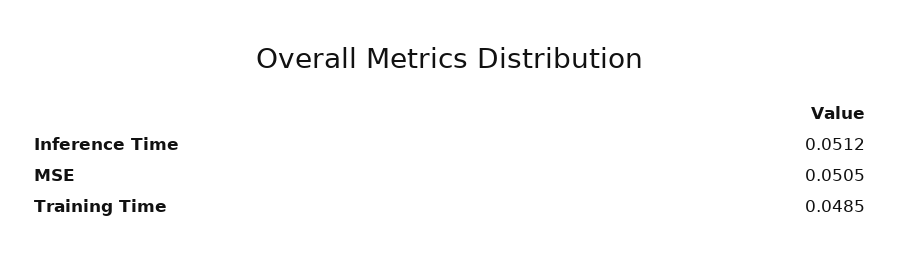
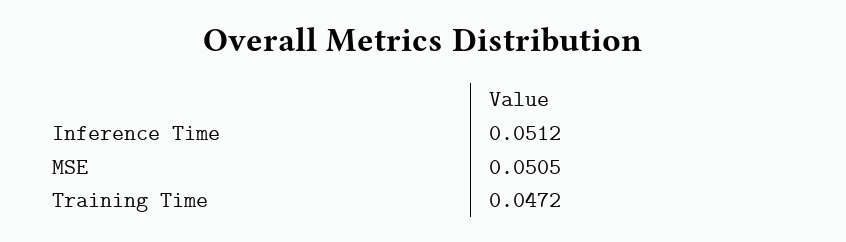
Training Time: 0.0485 -> 0.0472

